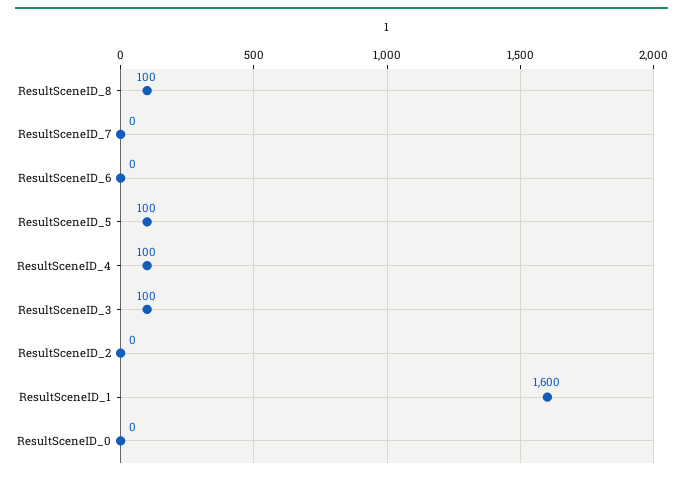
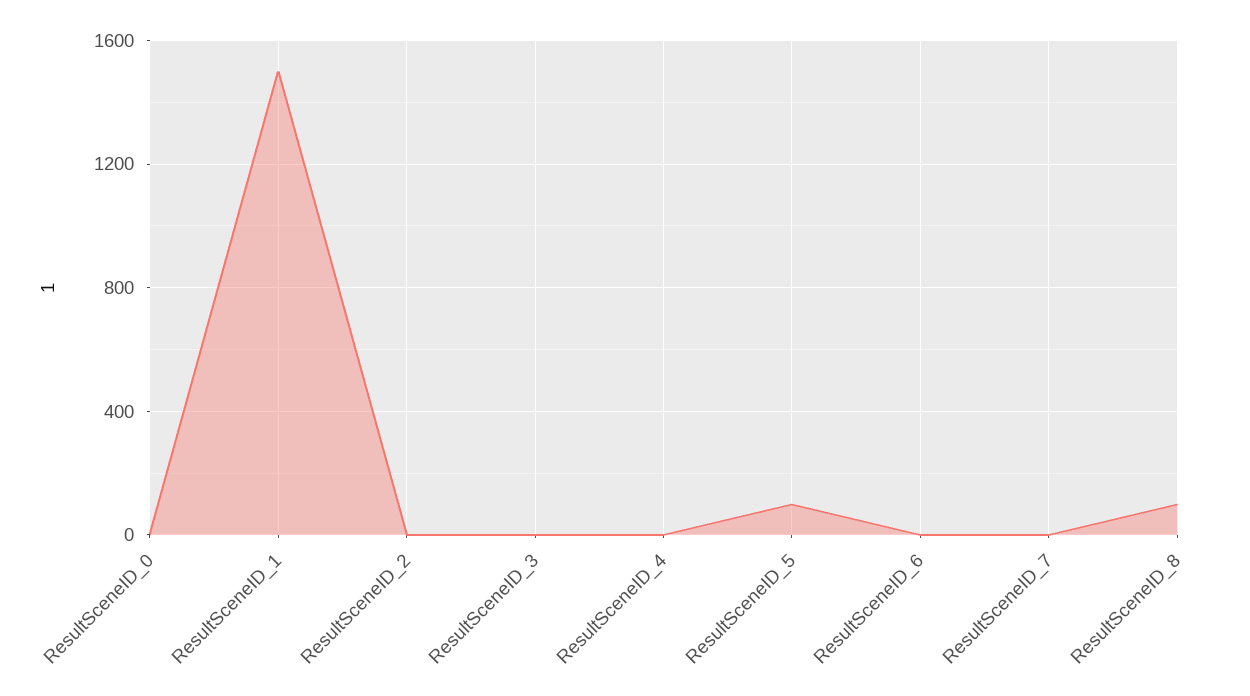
ResultSceneID_4: 100 -> 0
ResultSceneID_3: 100 -> 0
ResultSceneID_1: 1600 -> 1500

